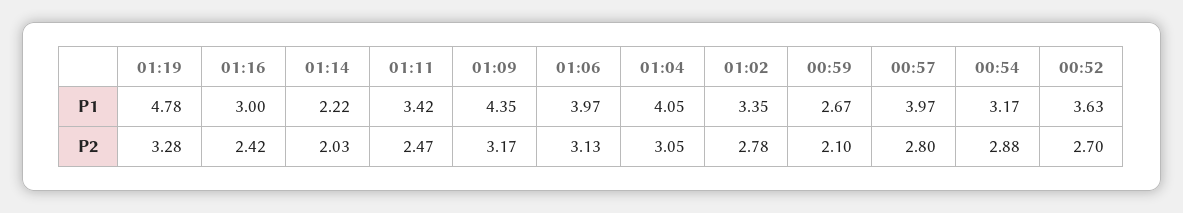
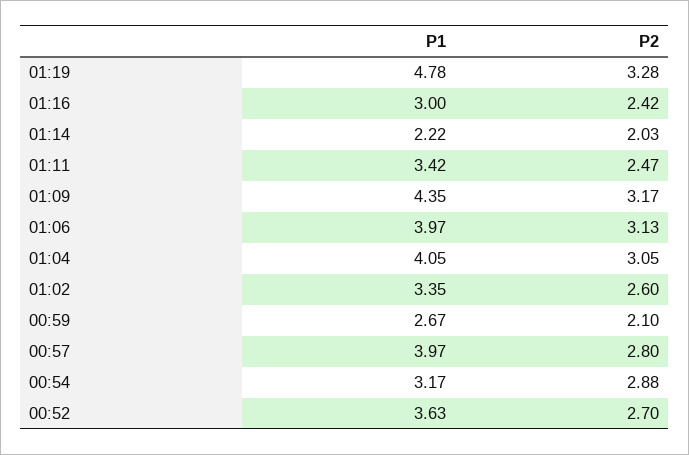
01:02, P2: 2.78 -> 2.6

